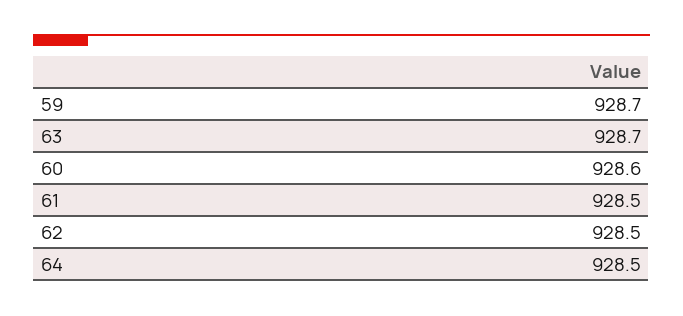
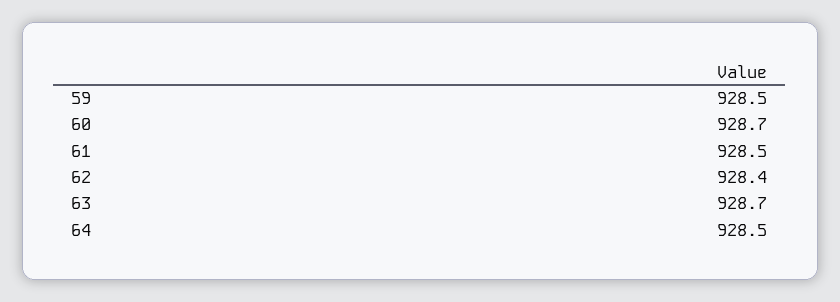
59: 928.7 -> 928.5
60: 928.6 -> 928.7
62: 928.5 -> 928.4

